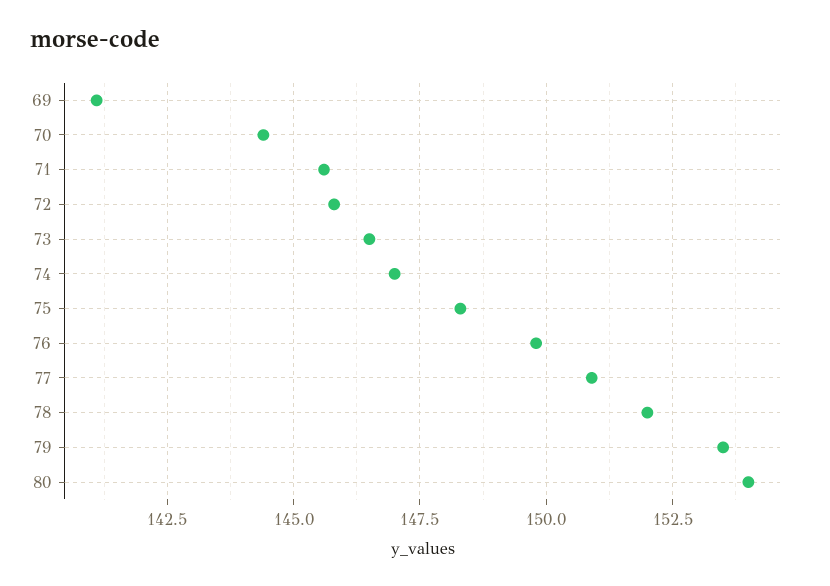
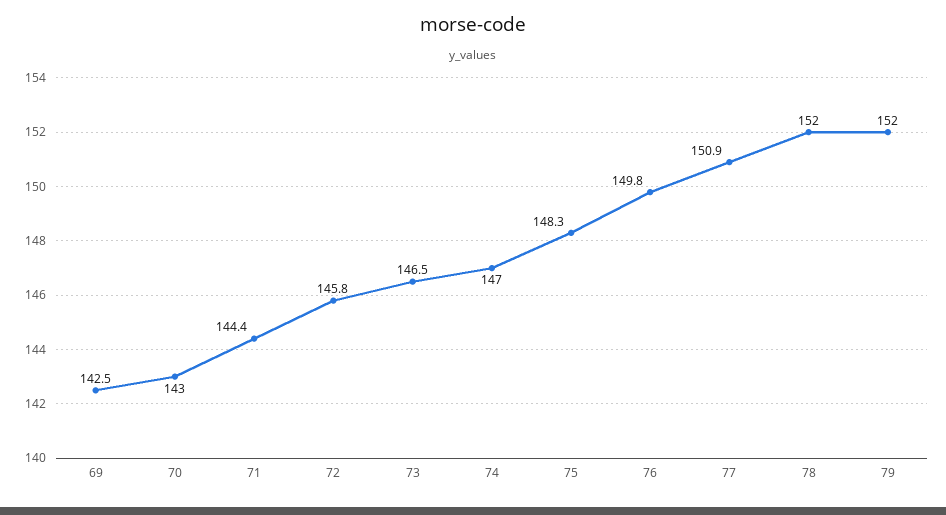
69: 141 -> 142.5
70: 144.5 -> 143
71: 145.5 -> 144.4
79: 153.5 -> 152
80: 154 -> none

